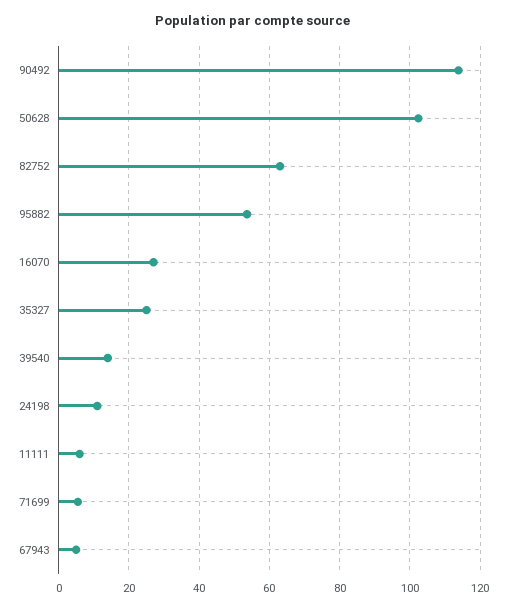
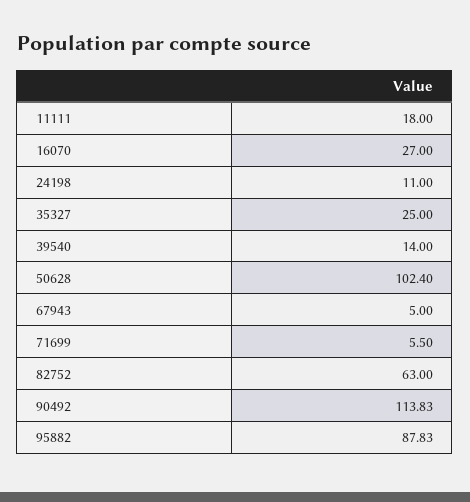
95882: 54 -> 87.83
11111: 6 -> 18

